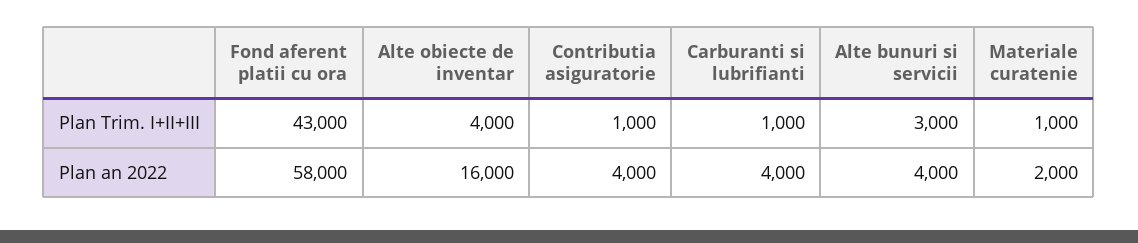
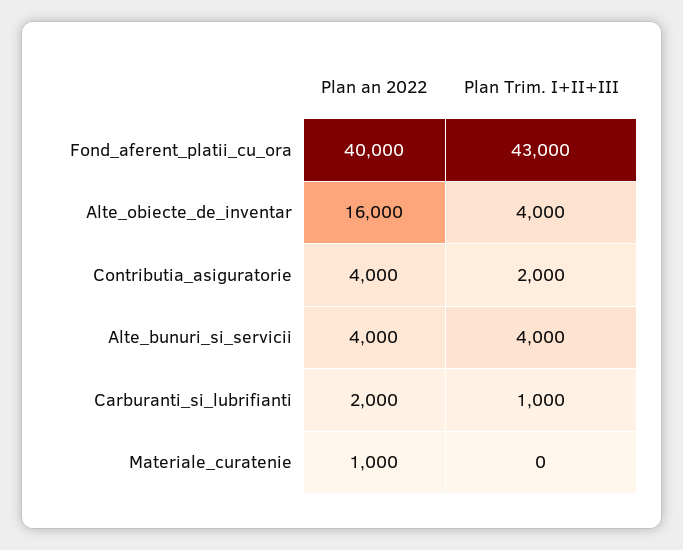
Contributia asiguratorie, Plan Trim. I+II+III: 1000 -> 2000
Alte bunuri si servicii, Plan Trim. I+II+III: 3000 -> 4000
Materiale curatenie, Plan Trim. I+II+III: 1000 -> 0
Fond aferent platii cu ora, Plan an 2022: 58000 -> 40000
Carburanti si lubrifianti, Plan an 2022: 4000 -> 2000
Materiale curatenie, Plan an 2022: 2000 -> 1000

